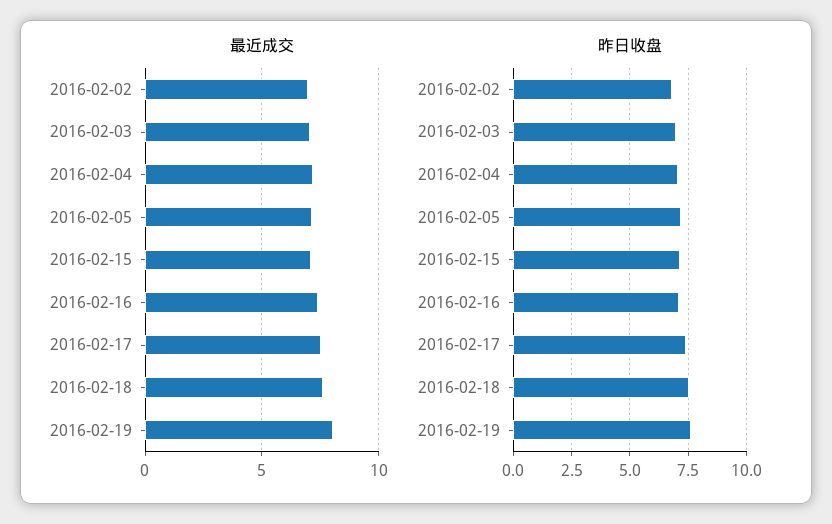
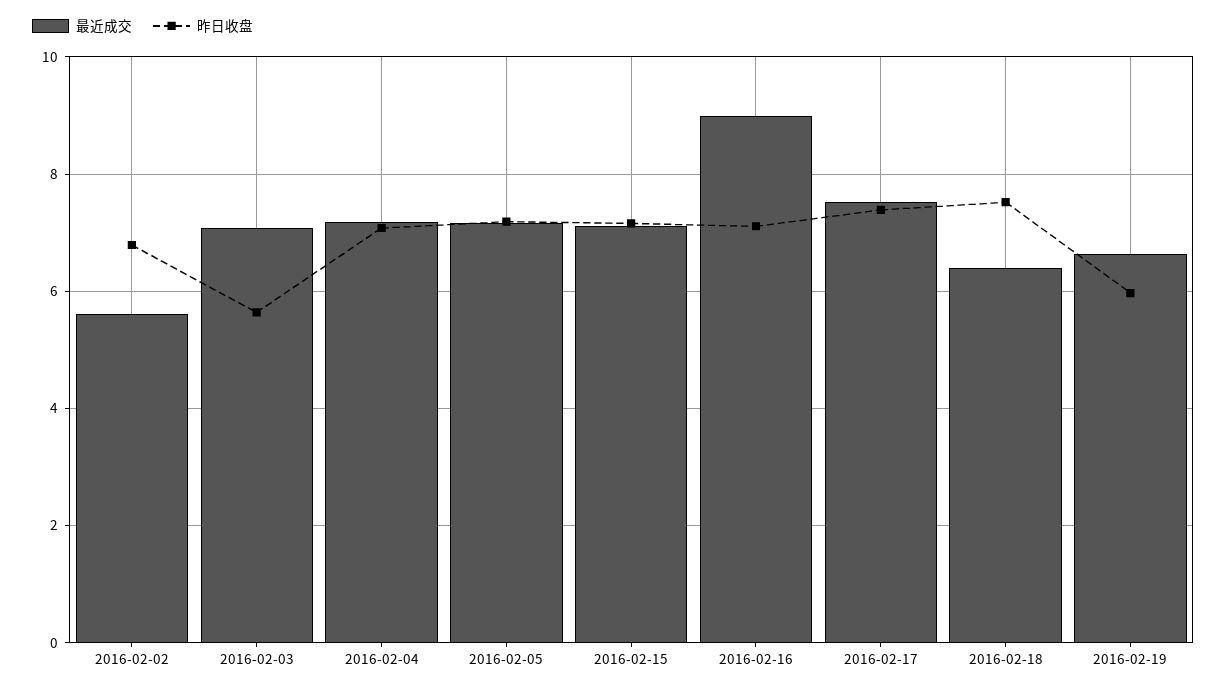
最近成交, 2016-02-02: 7 -> 5.6
最近成交, 2016-02-16: 7.5 -> 9
最近成交, 2016-02-18: 7.5 -> 6.4
最近成交, 2016-02-19: 8 -> 6.6
昨日收盘, 2016-02-03: 7 -> 5.6
昨日收盘, 2016-02-19: 7.5 -> 6

